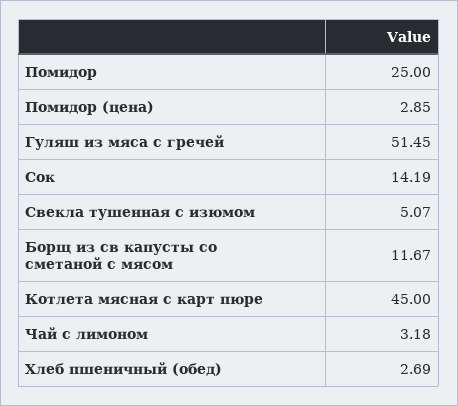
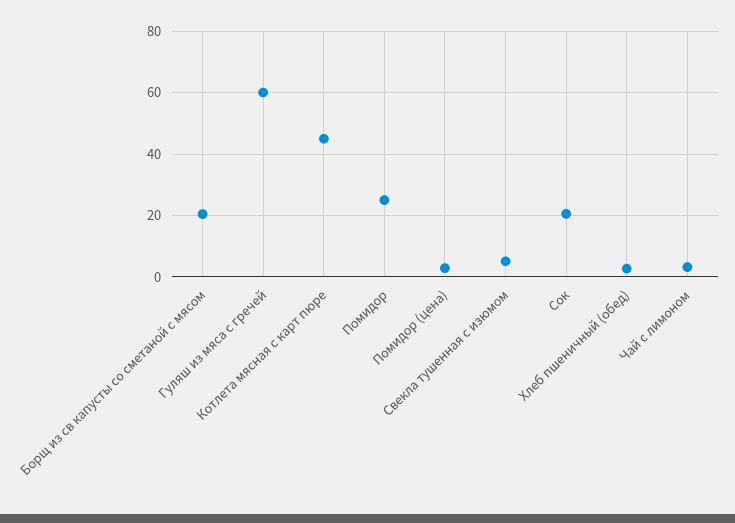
Гуляш из мяса с гречей: 51.45 -> 60
Сок: 14.19 -> 20
Борщ из св капусты со сметаной с мясом: 11.67 -> 20

